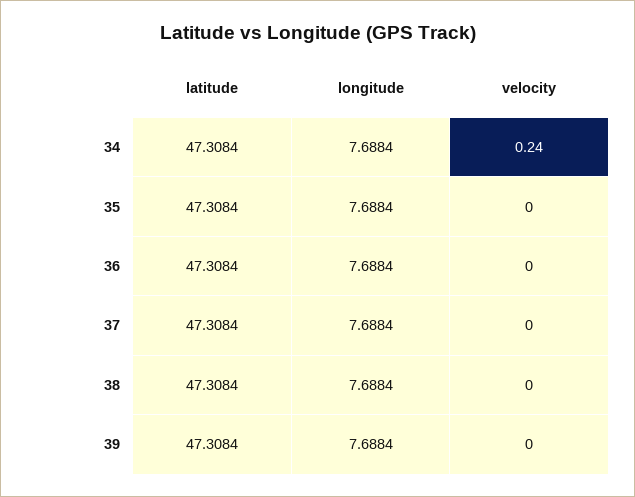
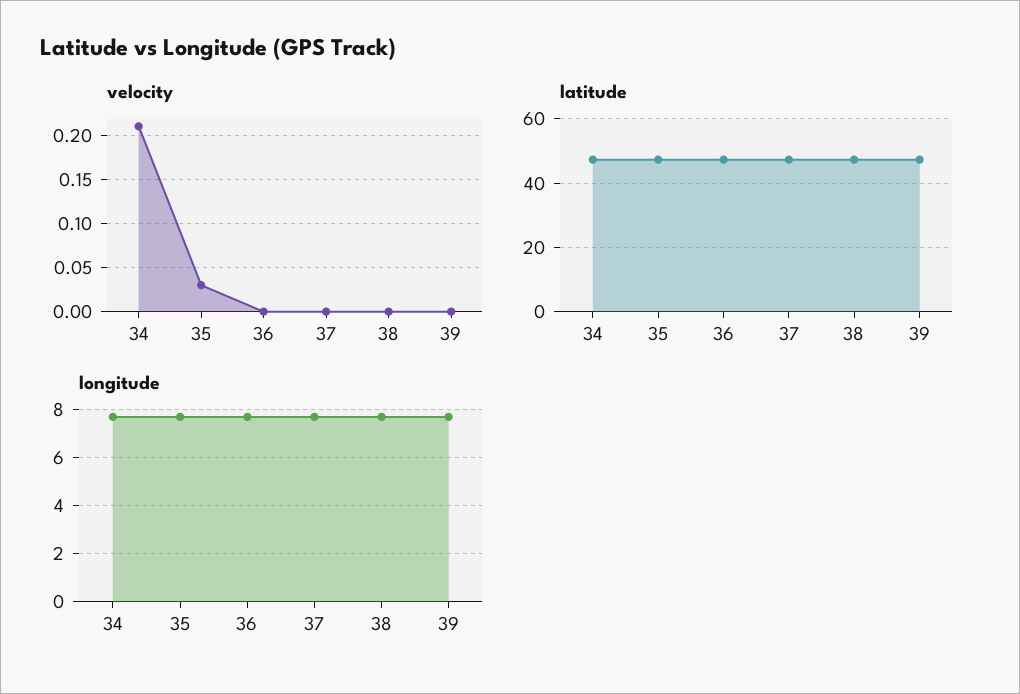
velocity, 34: 0.24 -> 0.21
velocity, 35: 0 -> 0.03

